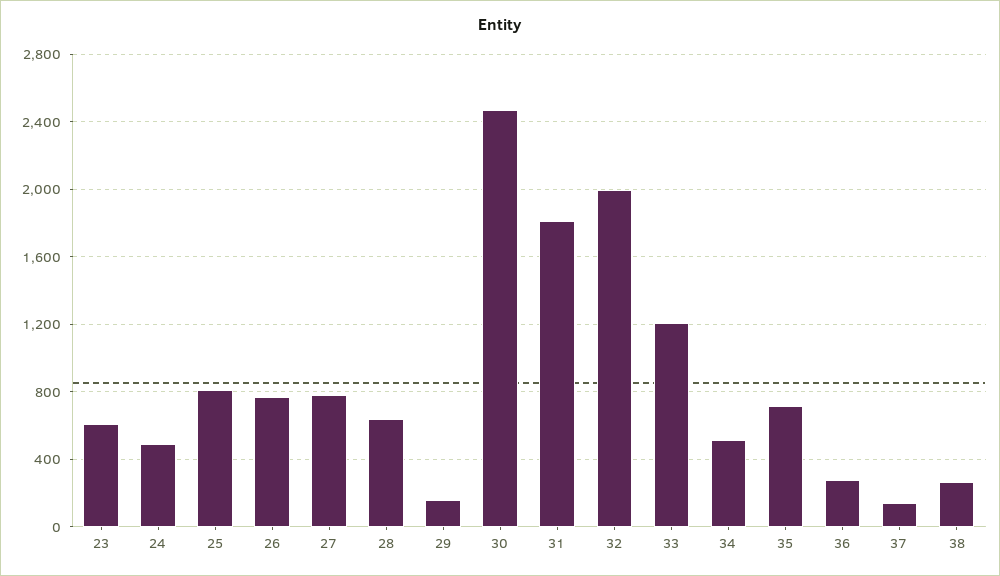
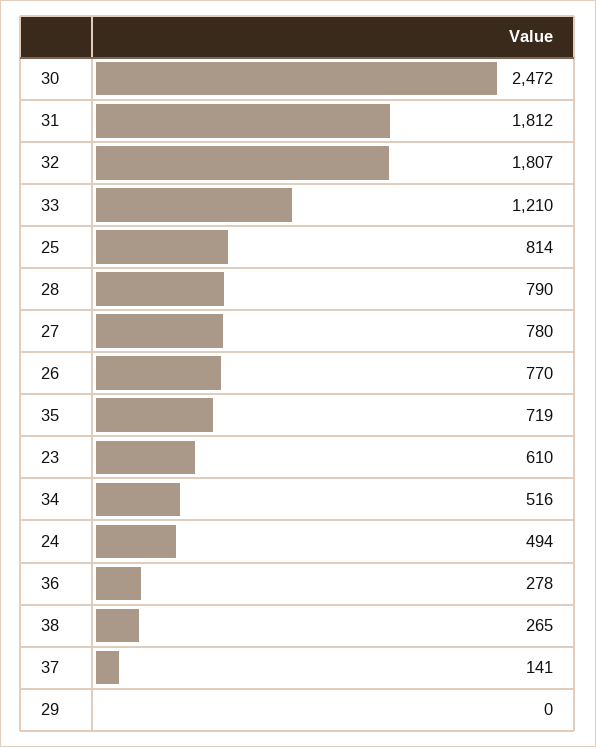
28: 650 -> 790
29: 150 -> 0
32: 2000 -> 1807

